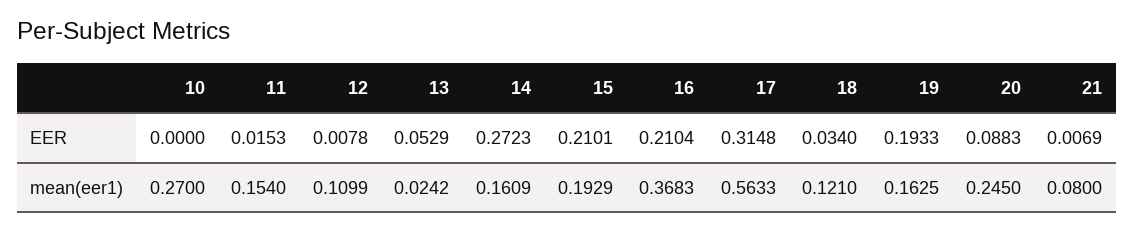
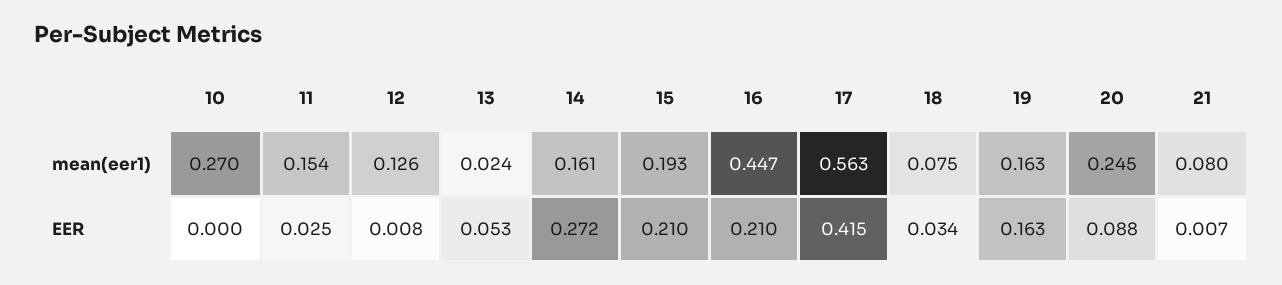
11, EER: 0.0153 -> 0.025
17, EER: 0.3148 -> 0.415
19, EER: 0.1933 -> 0.163
12, mean(eer1): 0.1099 -> 0.126
16, mean(eer1): 0.3683 -> 0.447
18, mean(eer1): 0.121 -> 0.075

